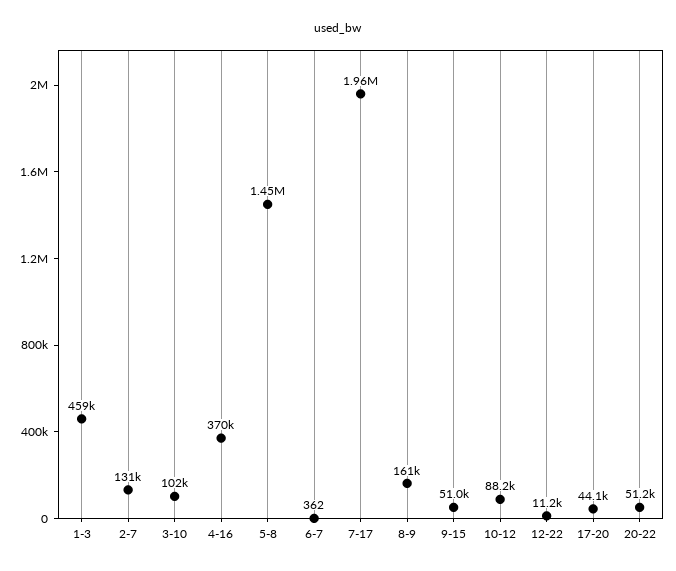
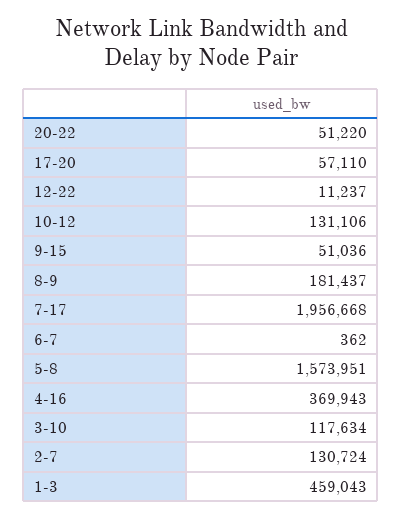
3-10: 102000 -> 117634
5-8: 1450000 -> 1573951
8-9: 161000 -> 181437
10-12: 88200 -> 131106
17-20: 44100 -> 57110

